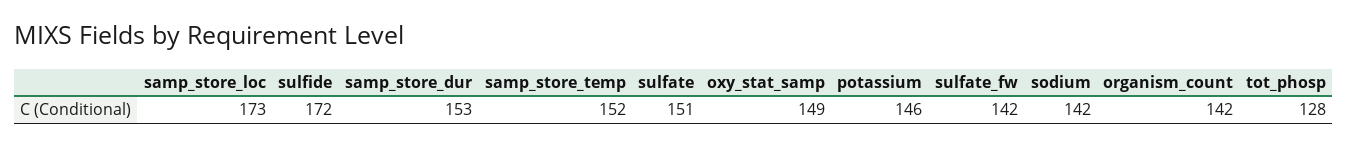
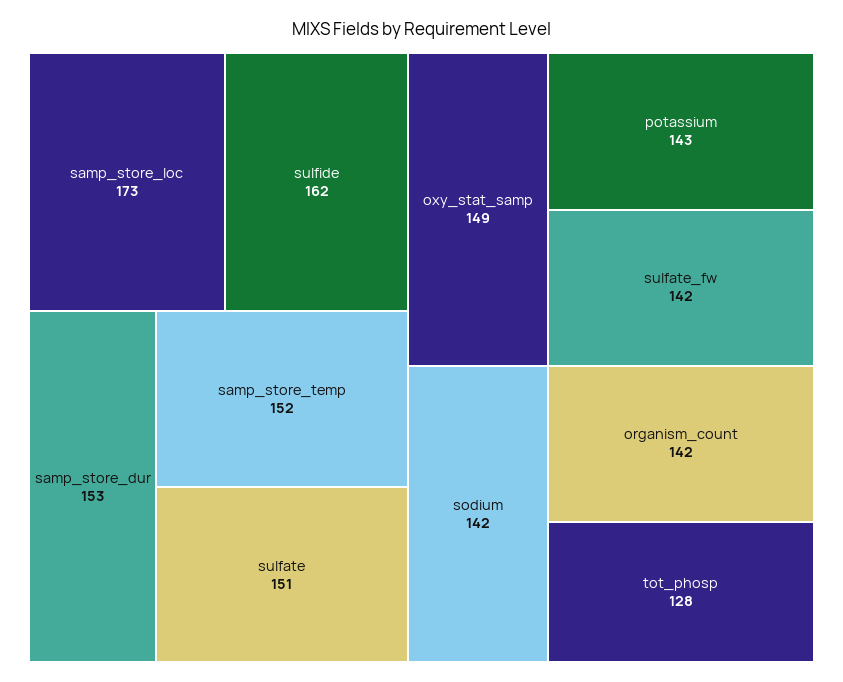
sulfide: 172 -> 162
potassium: 146 -> 143

